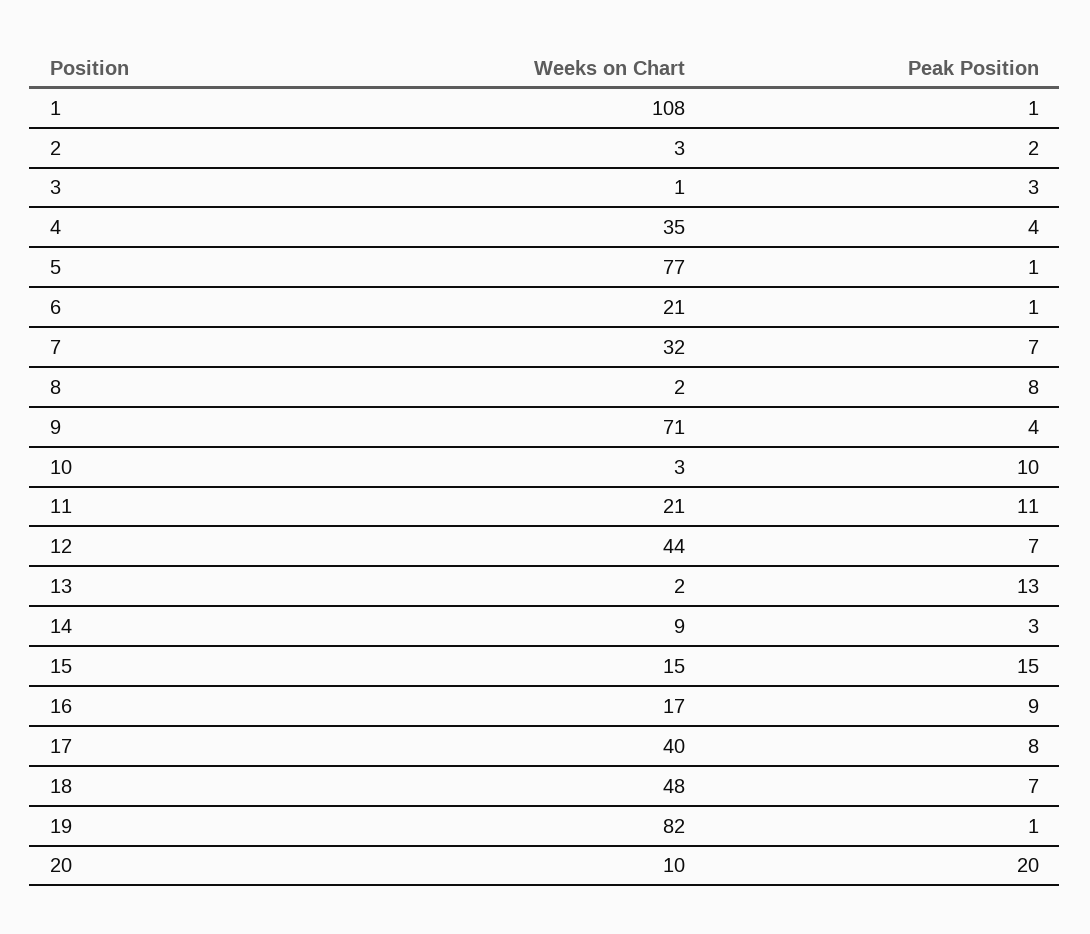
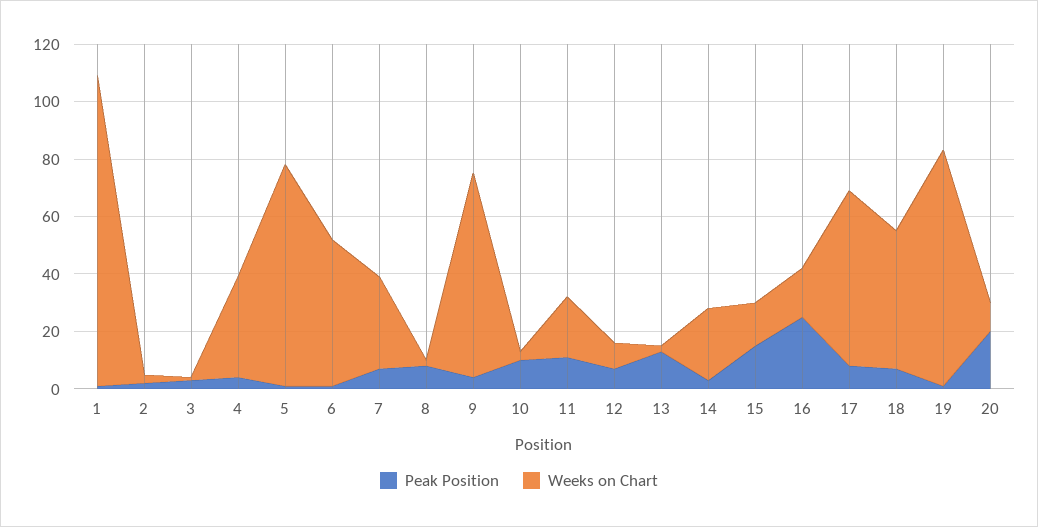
Weeks on Chart, 6: 21 -> 50
Weeks on Chart, 12: 44 -> 10
Weeks on Chart, 14: 9 -> 25
Peak Position, 16: 9 -> 25
Weeks on Chart, 17: 40 -> 60

